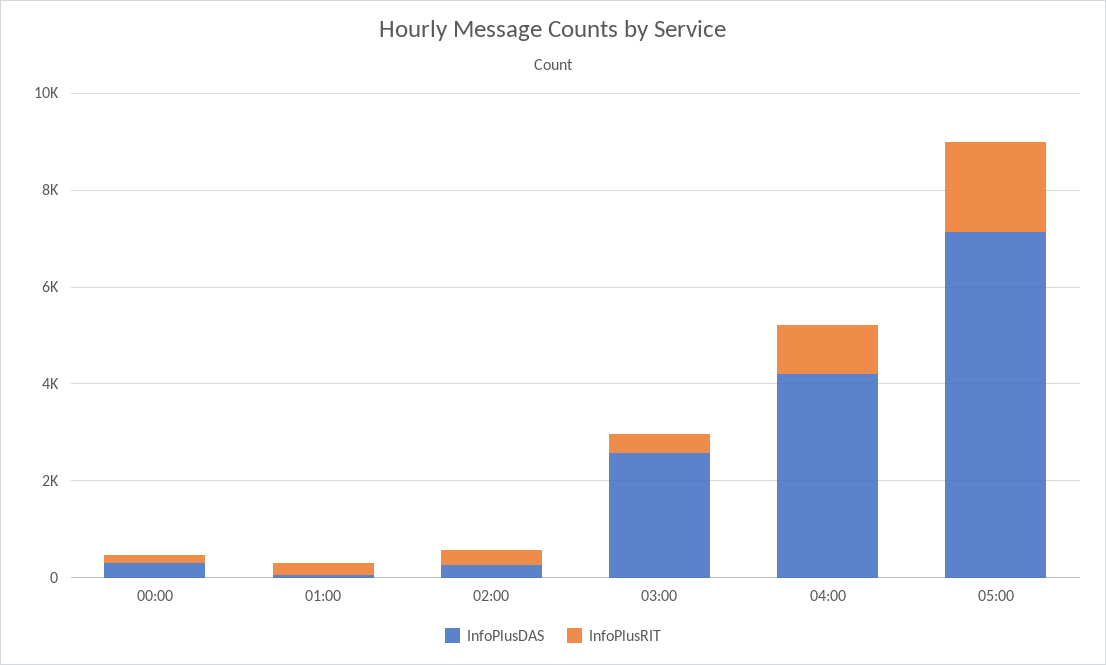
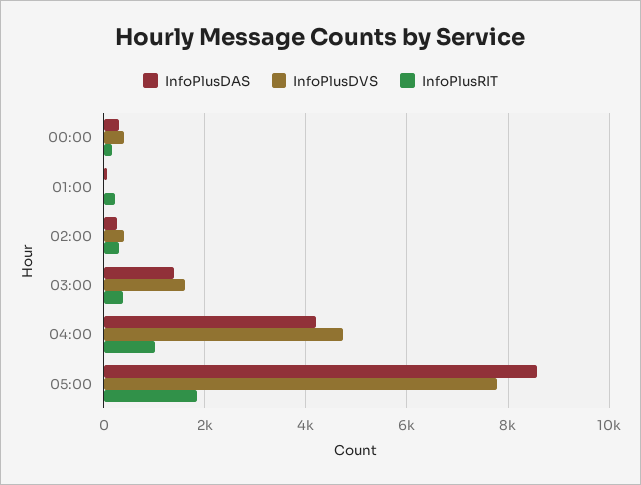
InfoPlusDAS, 03:00: 2500 -> 1400
InfoPlusDAS, 05:00: 7000 -> 8600
InfoPlusDVS, 00:00: none -> 400
InfoPlusDVS, 01:00: none -> 0
InfoPlusDVS, 02:00: none -> 400
InfoPlusDVS, 03:00: none -> 1600
InfoPlusDVS, 04:00: none -> 4800
InfoPlusDVS, 05:00: none -> 7800

